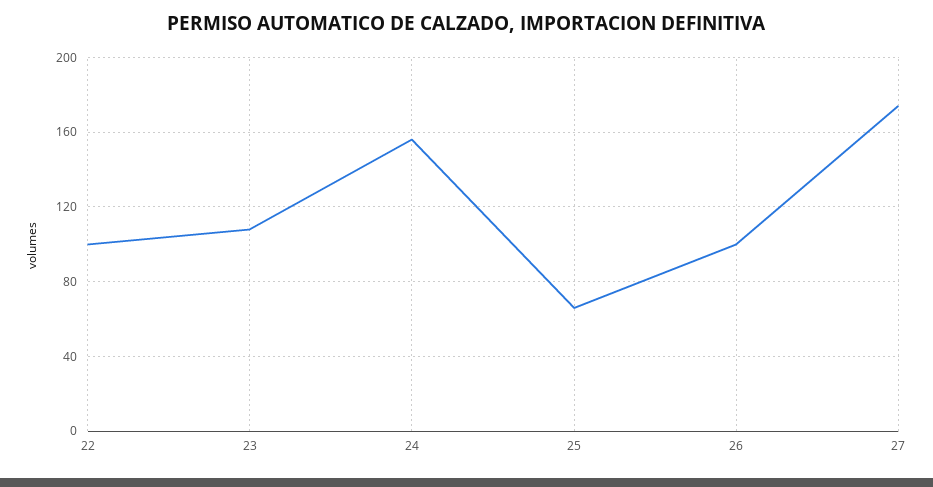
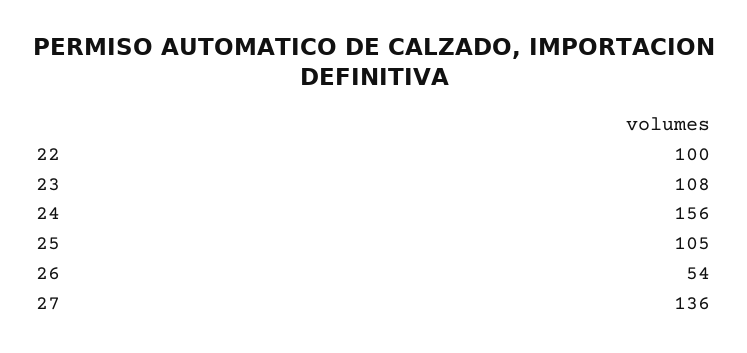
25: 65 -> 105
26: 100 -> 54
27: 175 -> 136

